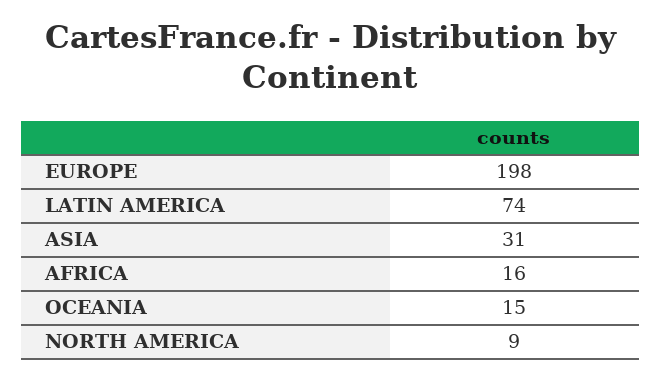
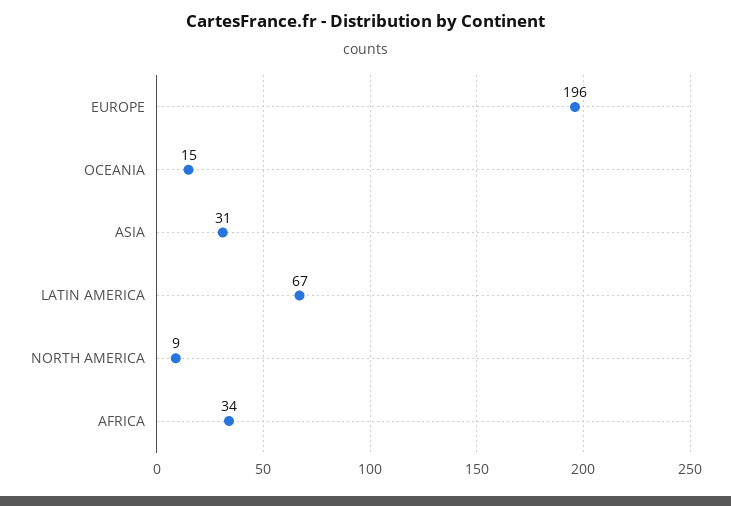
EUROPE: 198 -> 196
LATIN AMERICA: 74 -> 67
AFRICA: 16 -> 34

